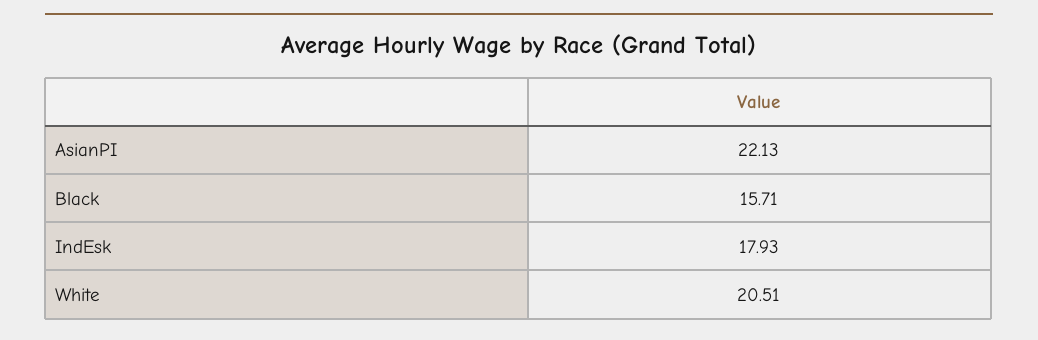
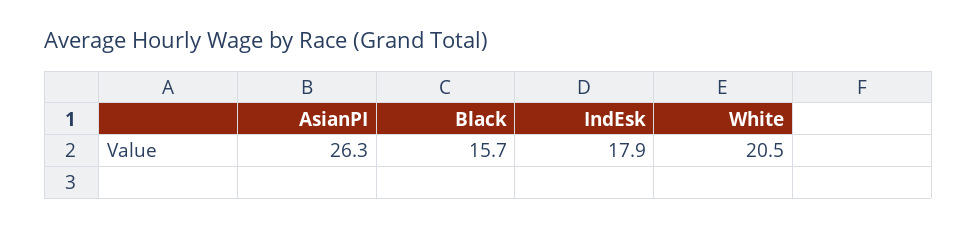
AsianPI: 22.13 -> 26.3

